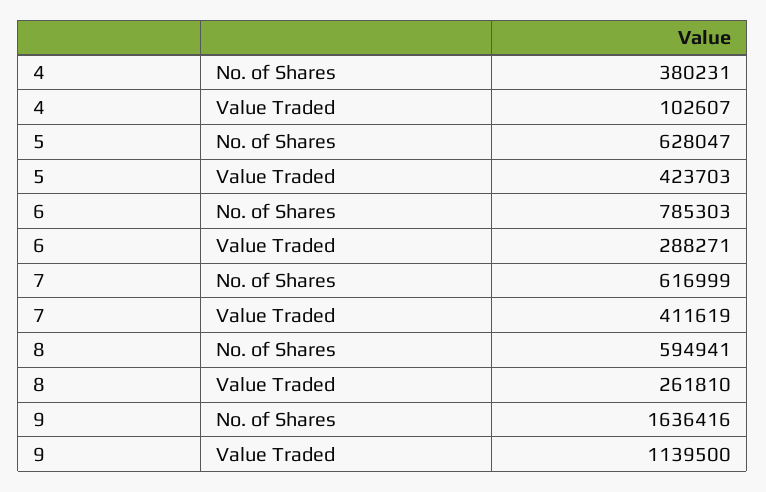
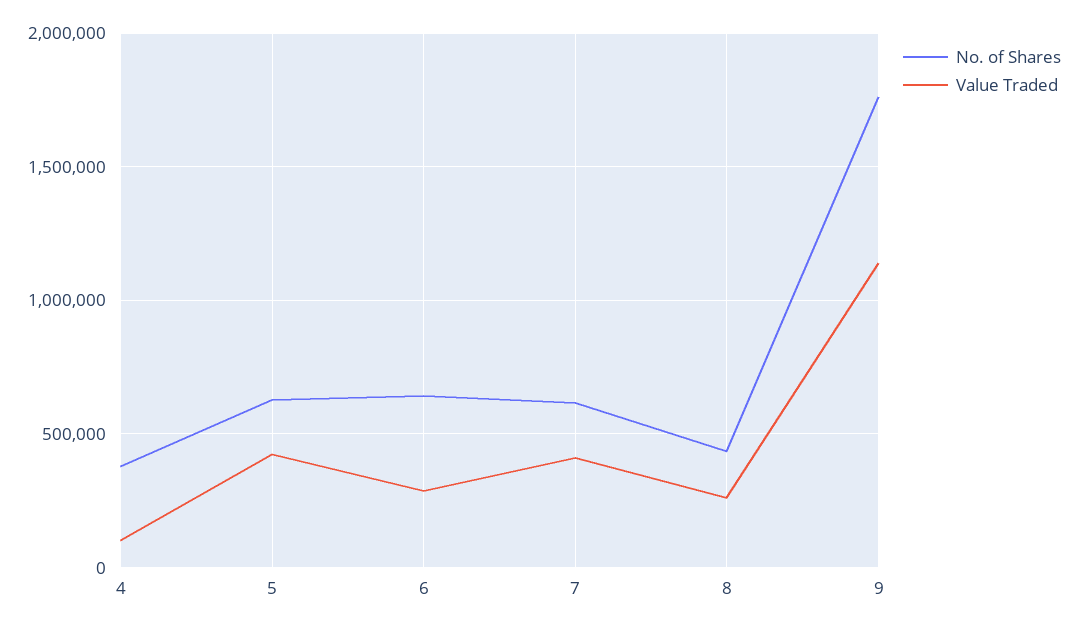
No. of Shares, 6: 785303 -> 650000
No. of Shares, 8: 594941 -> 450000
No. of Shares, 9: 1636416 -> 1750000

